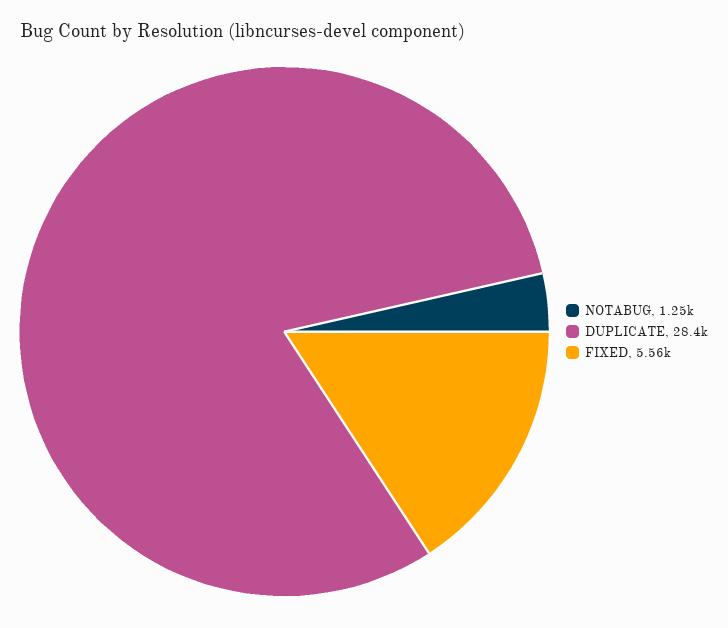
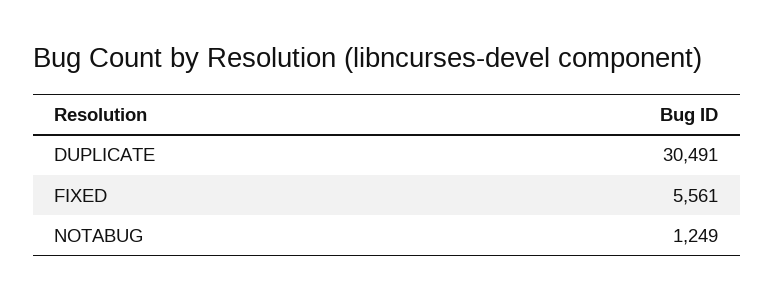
DUPLICATE: 28400 -> 30491

